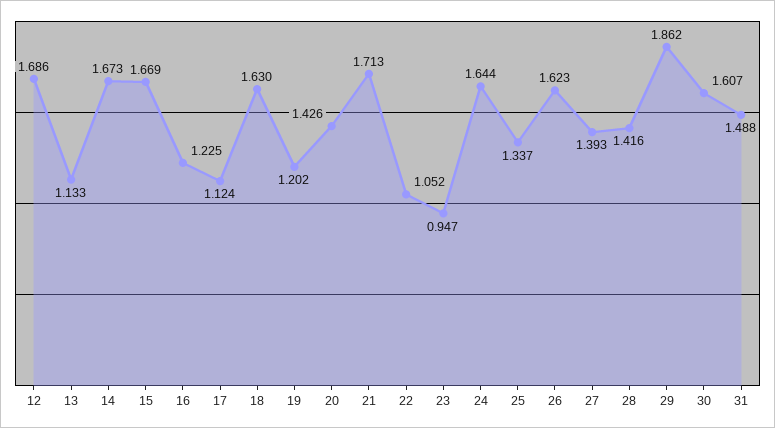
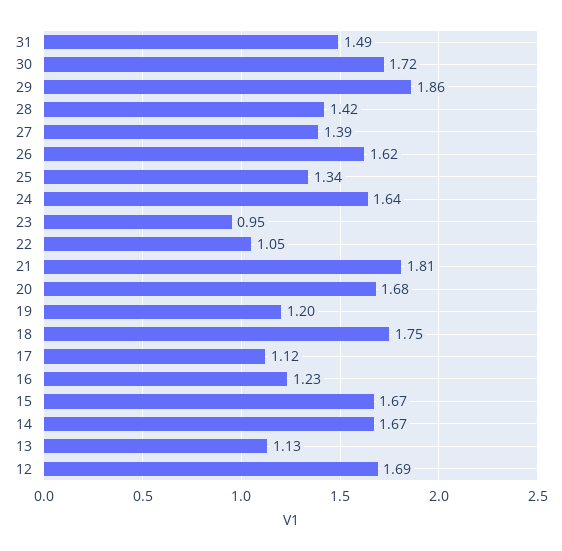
18: 1.63 -> 1.75
20: 1.426 -> 1.68
21: 1.713 -> 1.81
30: 1.607 -> 1.72

